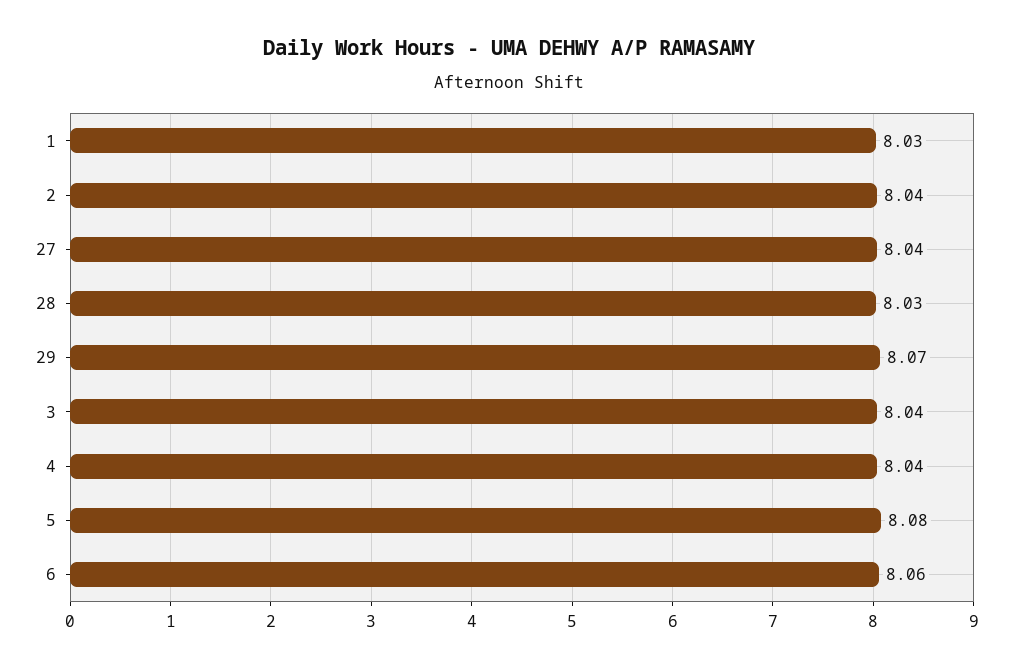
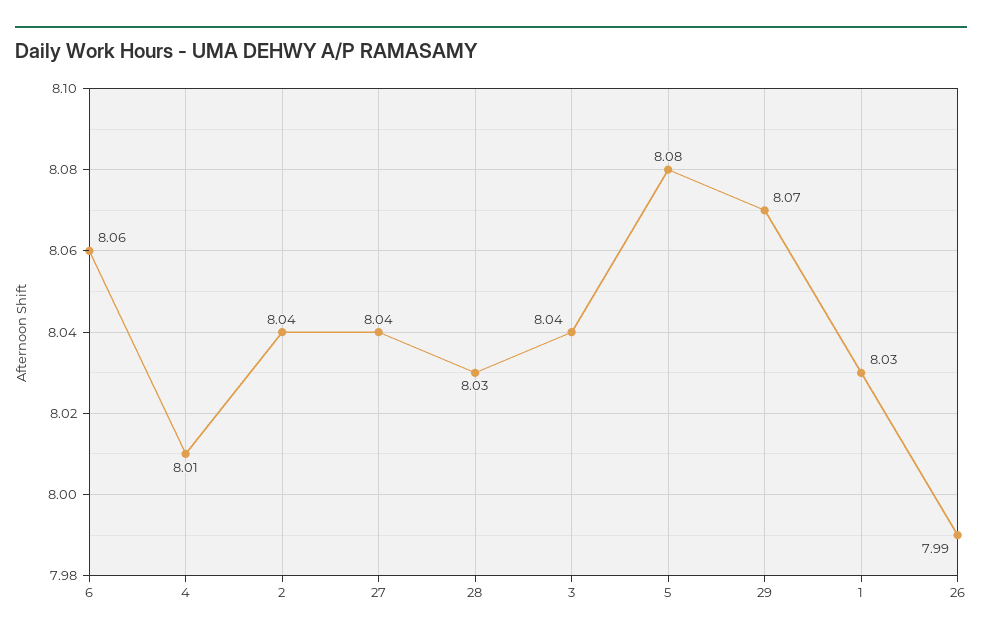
4: 8.04 -> 8.01
26: none -> 7.99

